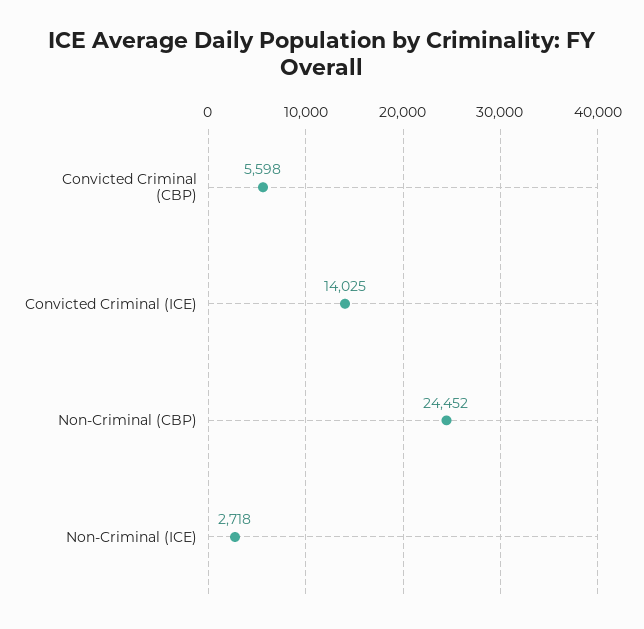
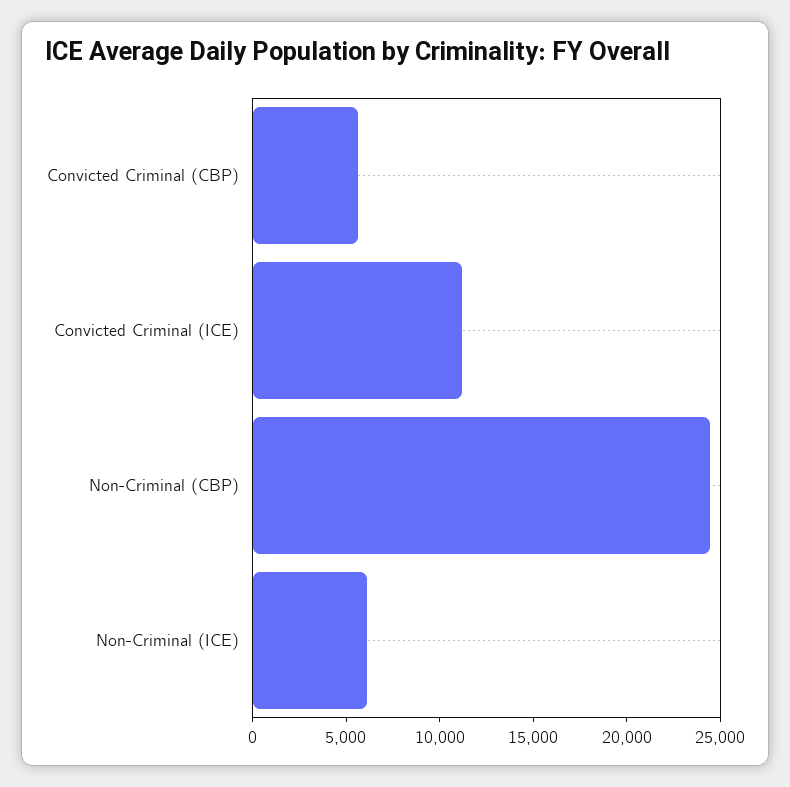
Convicted Criminal (ICE): 14025 -> 11000
Non-Criminal (ICE): 2718 -> 6000

